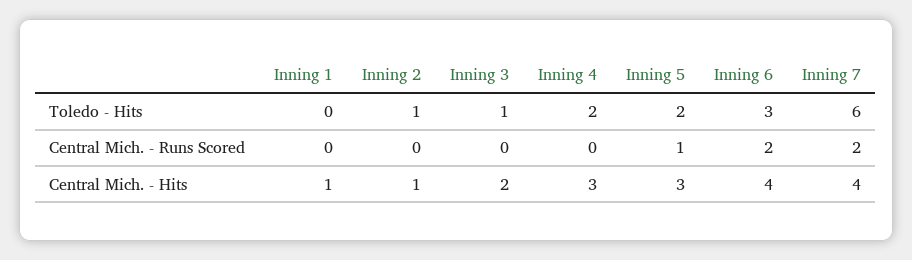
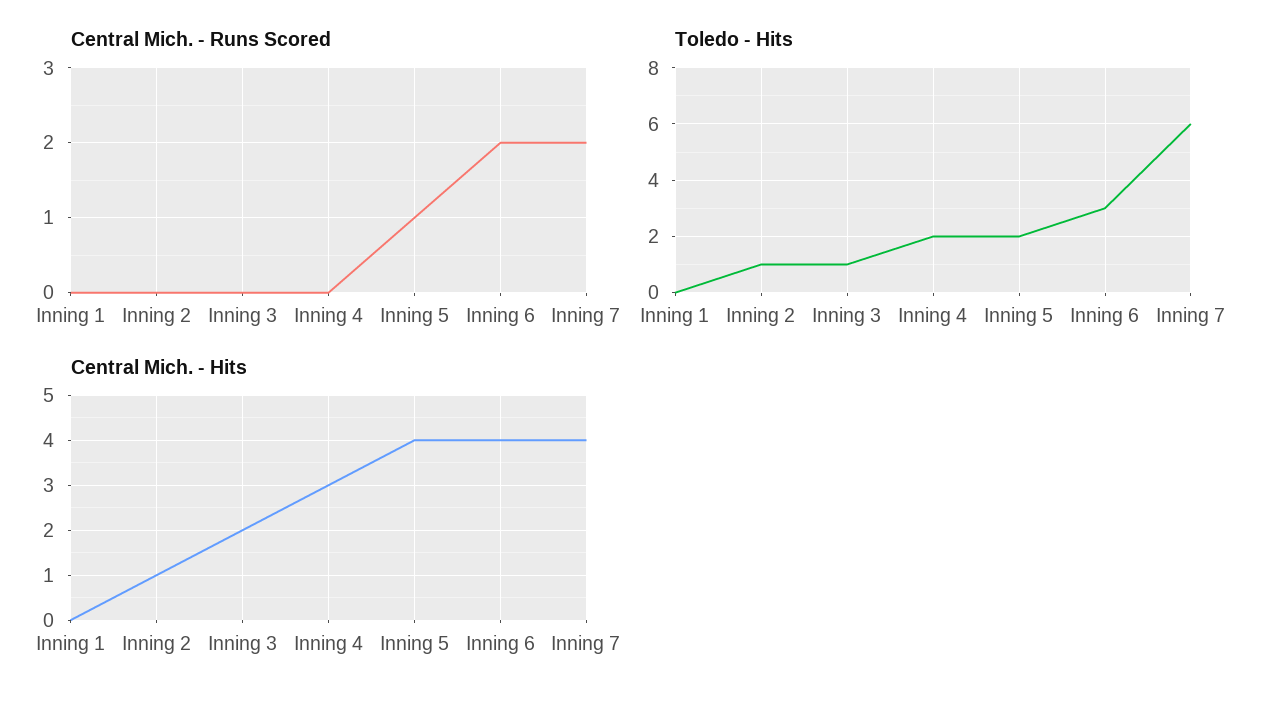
Central Mich. - Hits, Inning 1: 1 -> 0
Central Mich. - Hits, Inning 5: 3 -> 4

